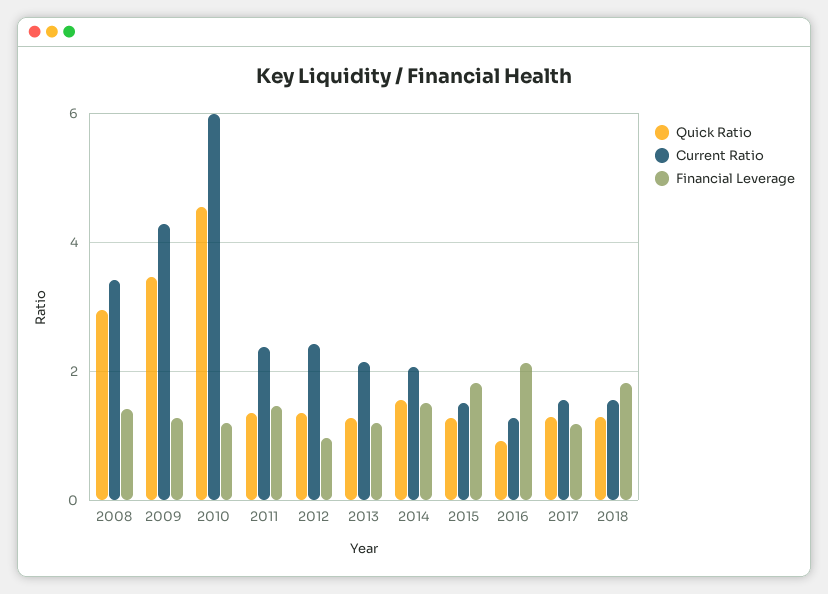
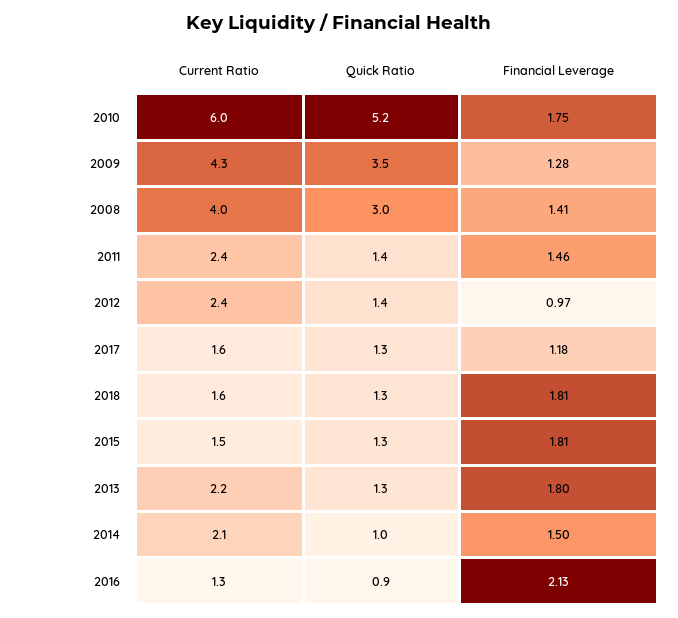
Current Ratio, 2008: 3.4 -> 4
Quick Ratio, 2010: 4.6 -> 5.2
Financial Leverage, 2010: 1.2 -> 1.75
Financial Leverage, 2013: 1.2 -> 1.8
Quick Ratio, 2014: 1.6 -> 1

